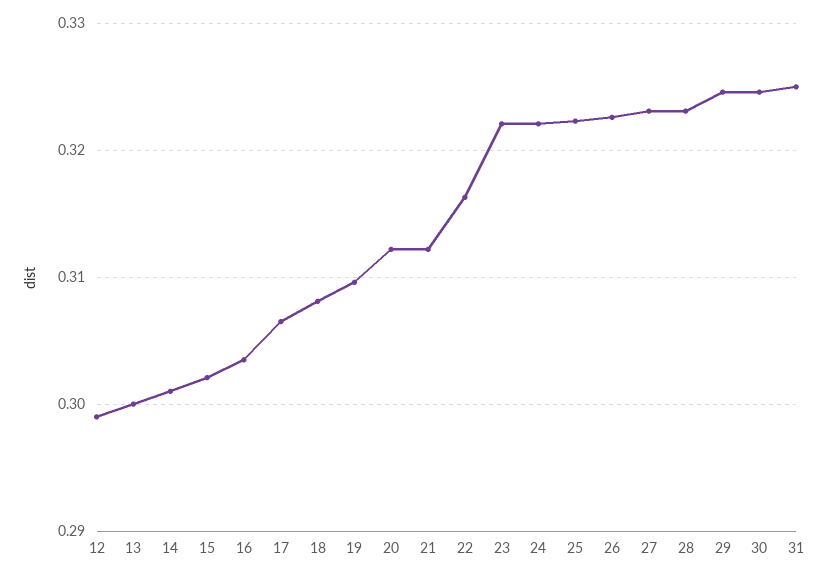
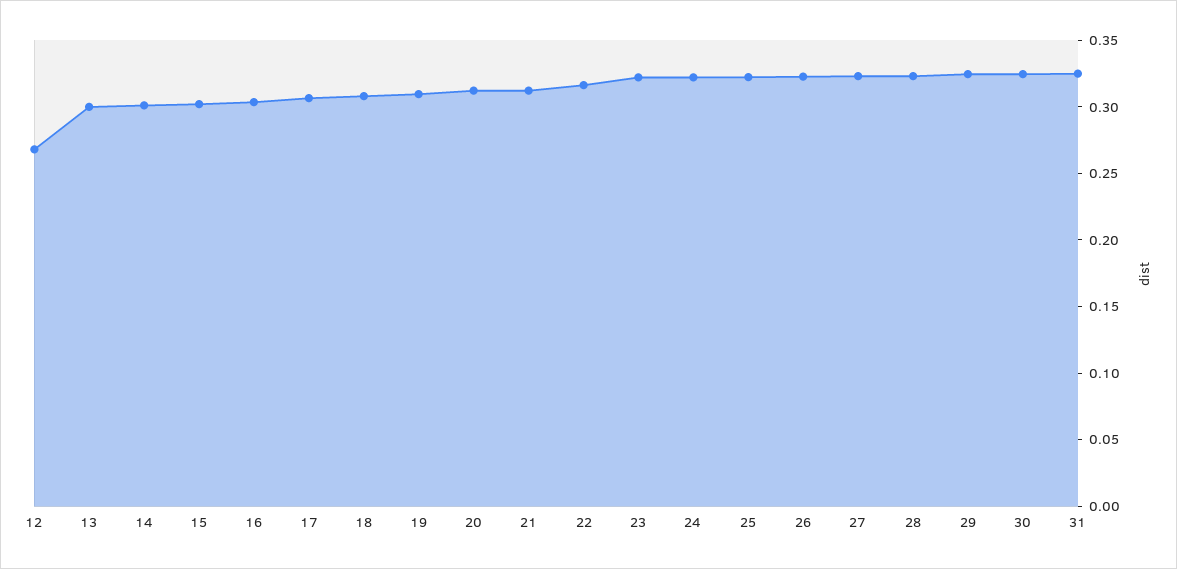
12: 0.299 -> 0.27

